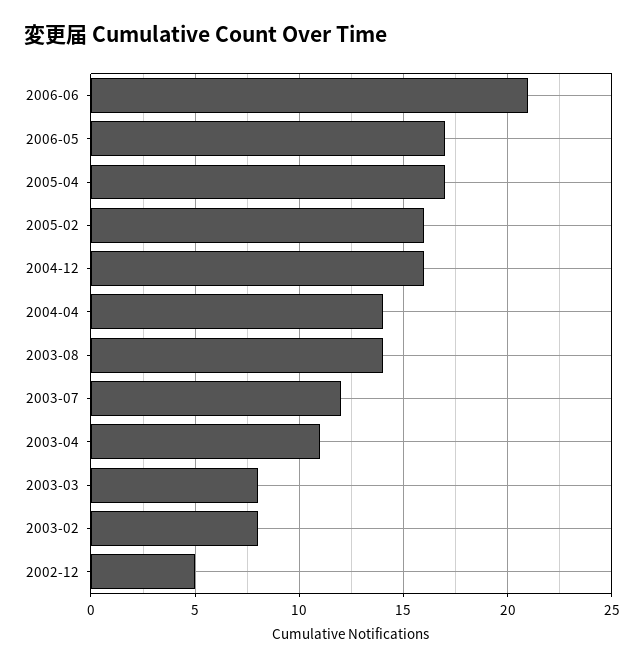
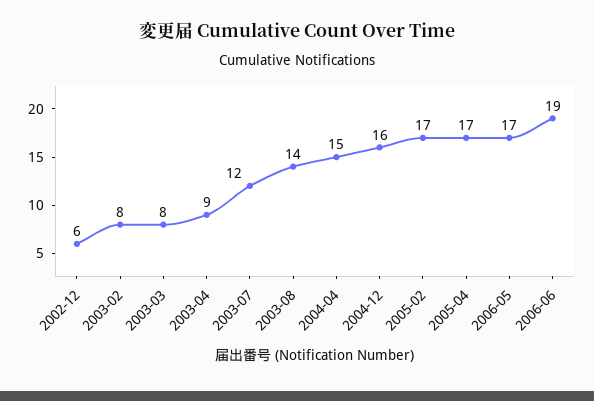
2006-06: 21 -> 19
2005-02: 16 -> 17
2004-04: 14 -> 15
2003-04: 11 -> 9
2002-12: 5 -> 6

